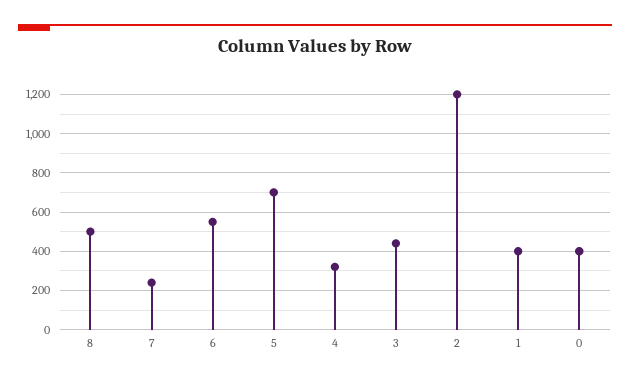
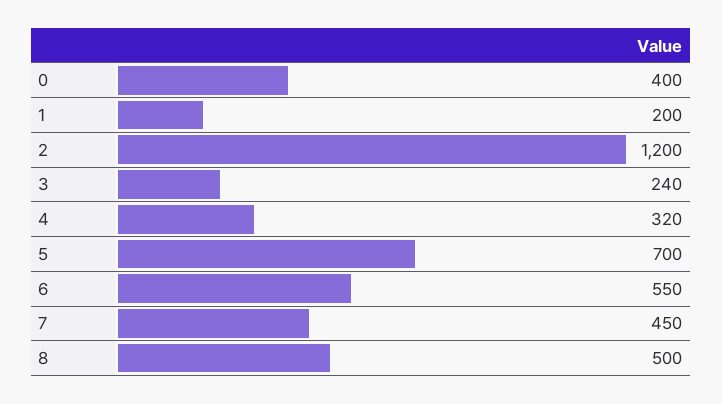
7: 250 -> 450
3: 450 -> 240
1: 400 -> 200

